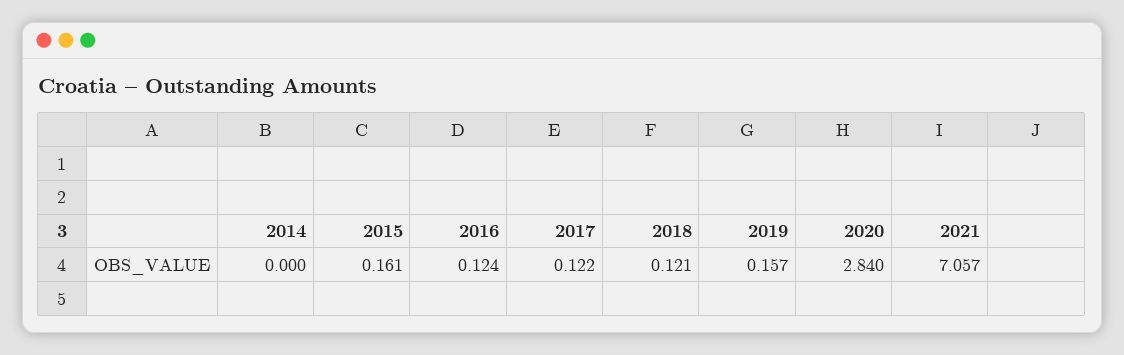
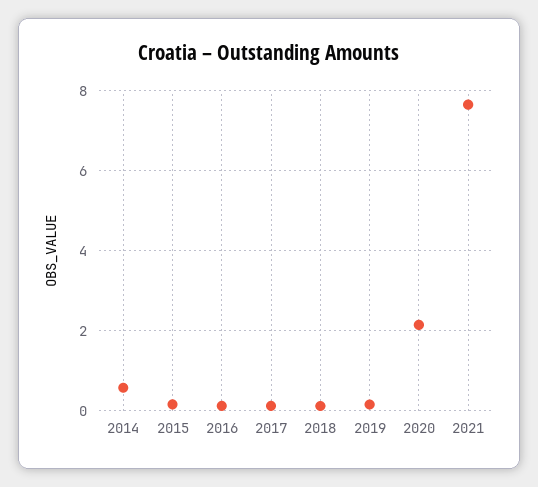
2014: 0 -> 0.6
2020: 2.84 -> 2.2
2021: 7.057 -> 7.6

